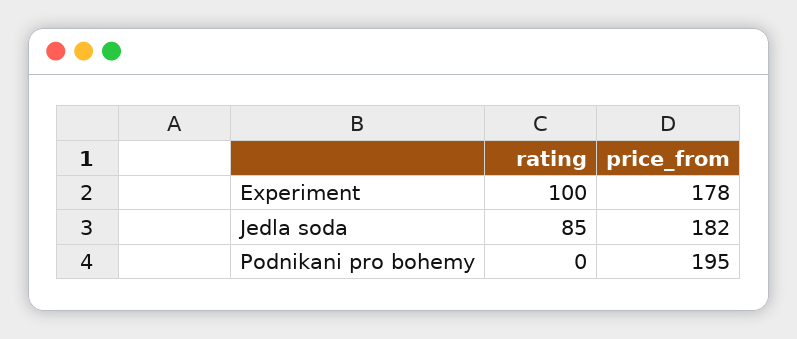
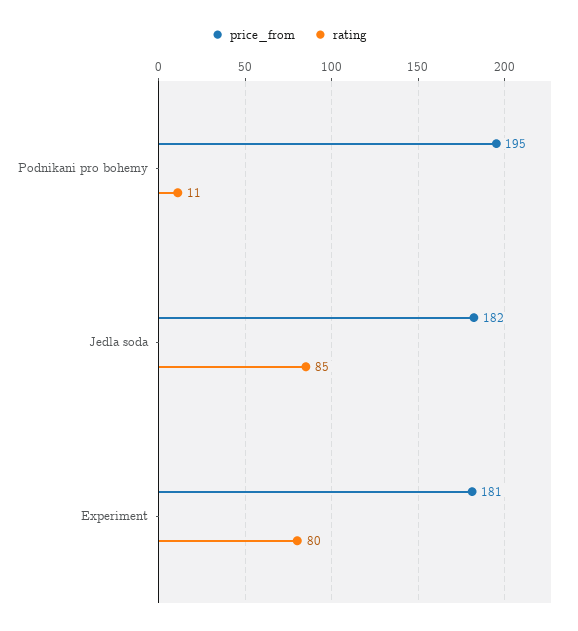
rating, Experiment: 100 -> 80
price_from, Experiment: 178 -> 181
rating, Podnikani pro bohemy: 0 -> 11

